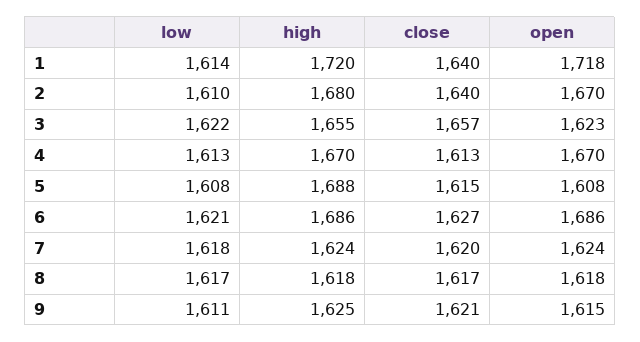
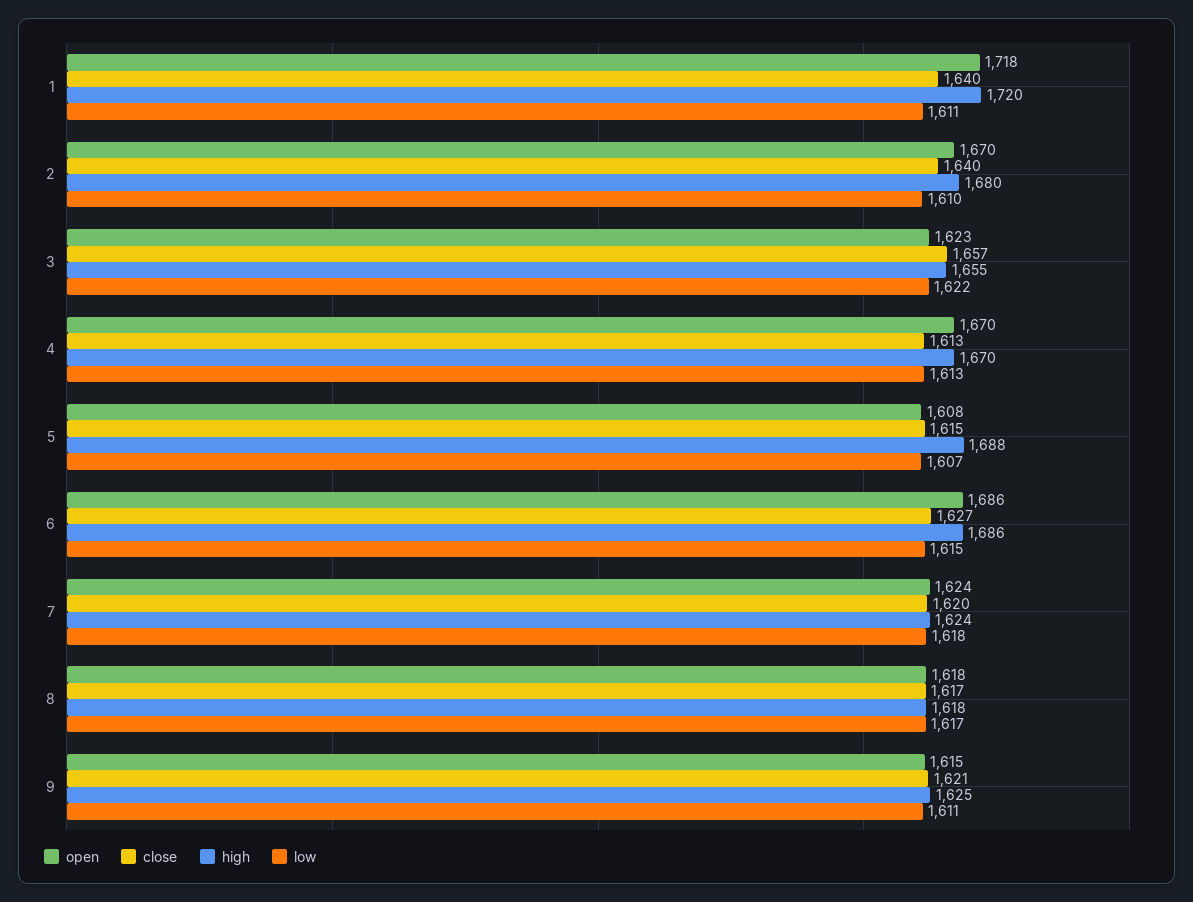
low, 1: 1614 -> 1611
low, 5: 1608 -> 1607
low, 6: 1621 -> 1615

